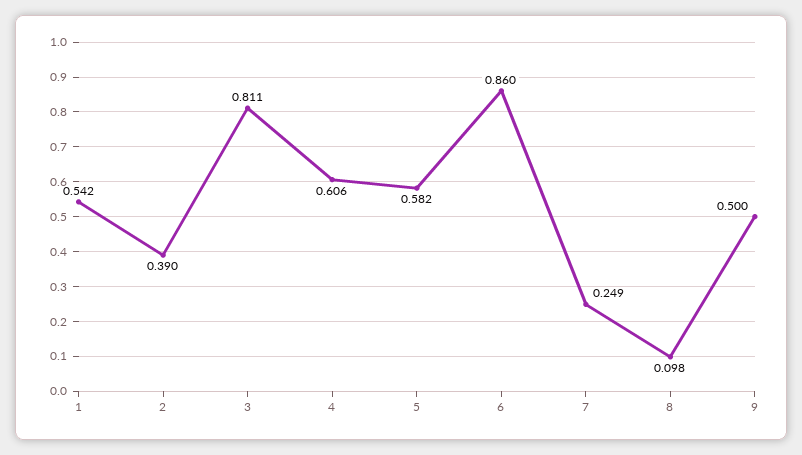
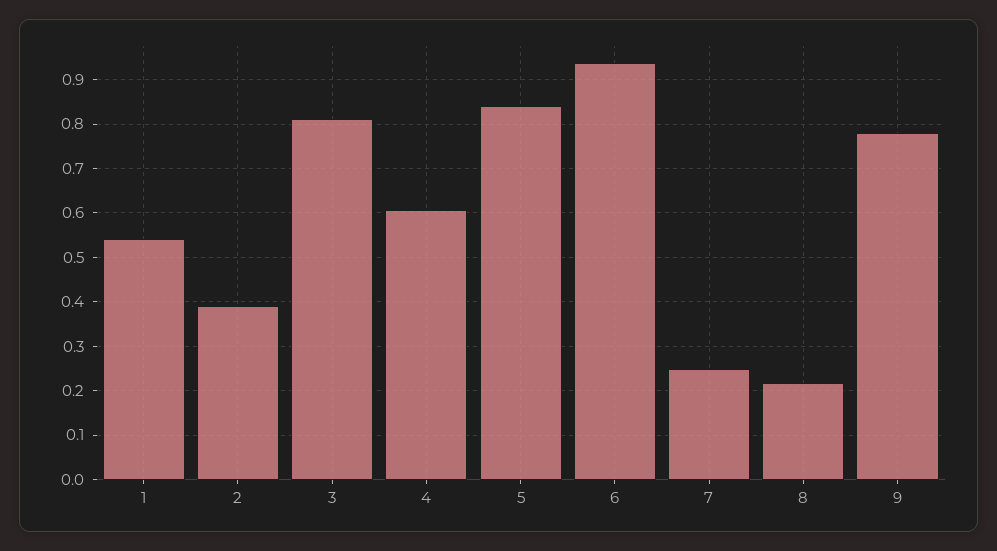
5: 0.582 -> 0.84
6: 0.86 -> 0.94
8: 0.098 -> 0.22
9: 0.5 -> 0.78

